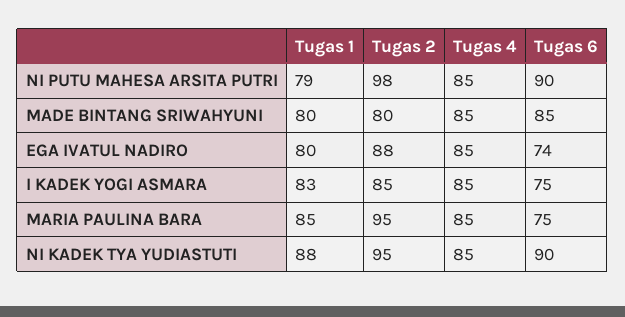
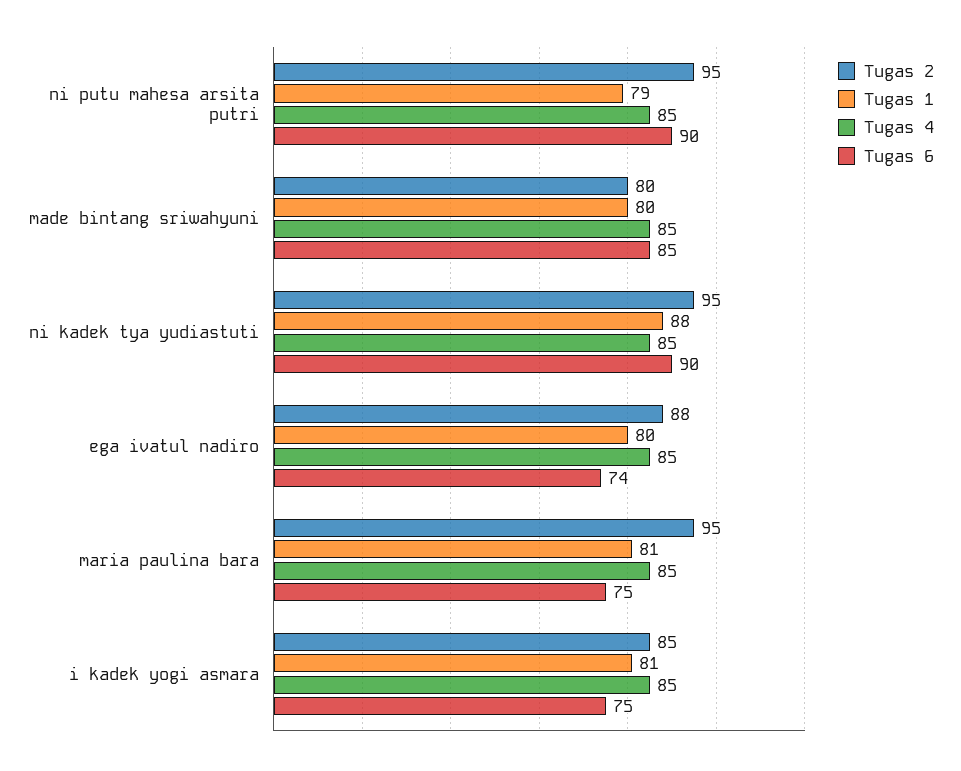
Tugas 2, NI PUTU MAHESA ARSITA PUTRI: 98 -> 95
Tugas 1, I KADEK YOGI ASMARA: 83 -> 81
Tugas 1, MARIA PAULINA BARA: 85 -> 81

